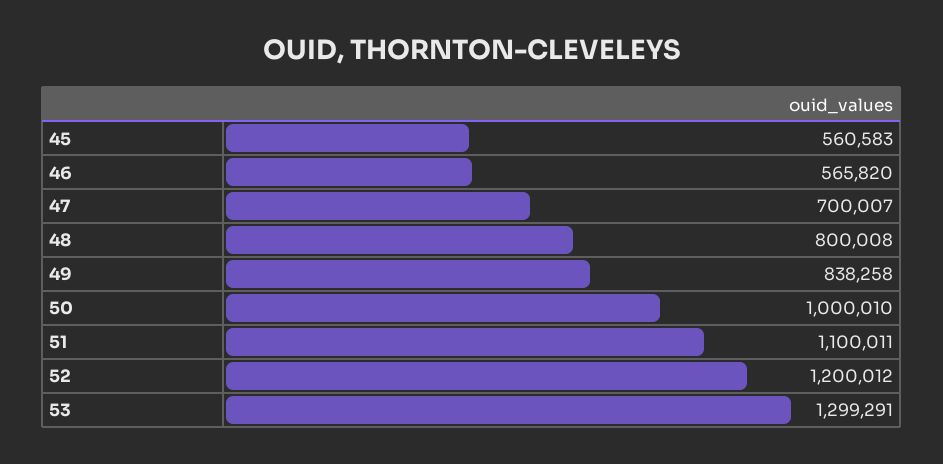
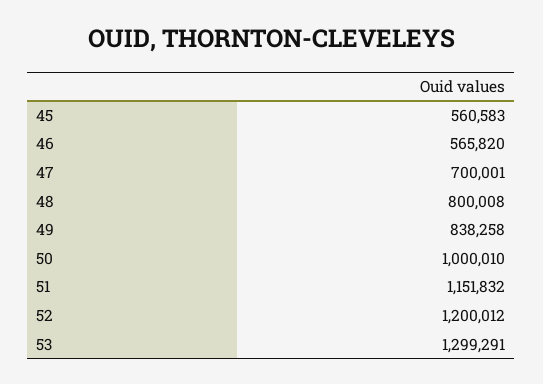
47: 700007 -> 700001
51: 1100011 -> 1151832

